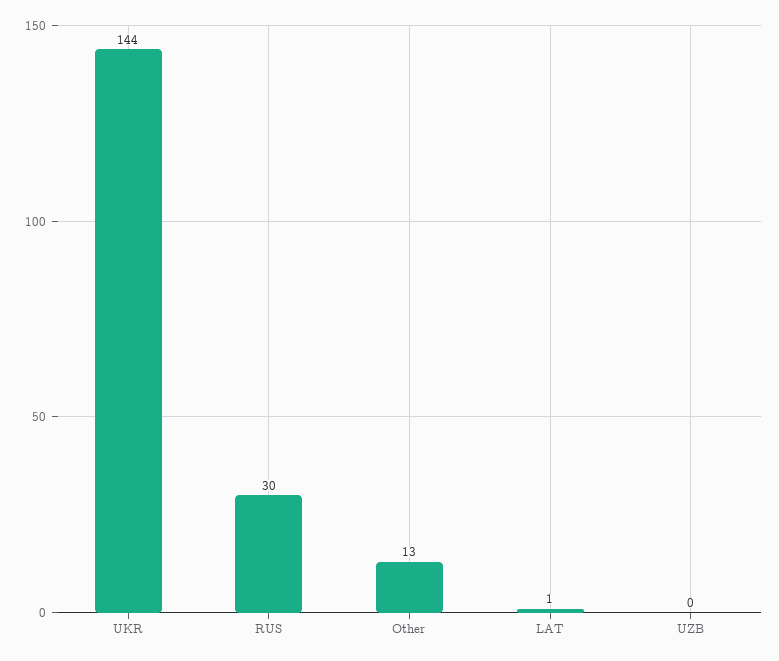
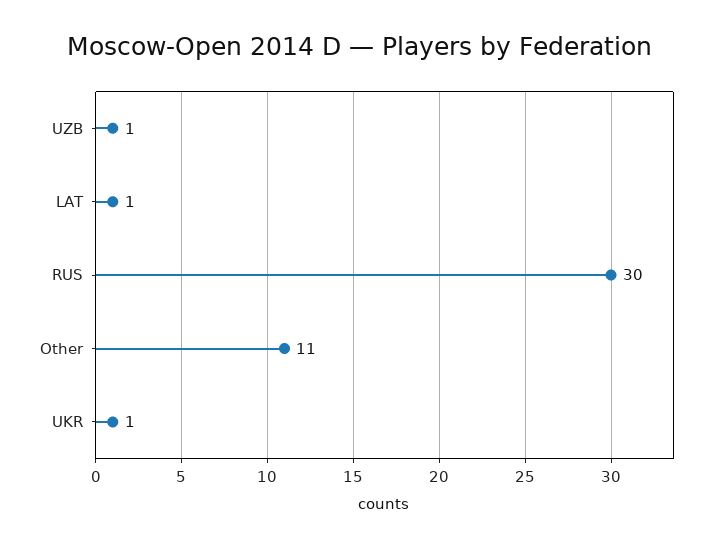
UKR: 144 -> 1
Other: 13 -> 11
UZB: 0 -> 1

